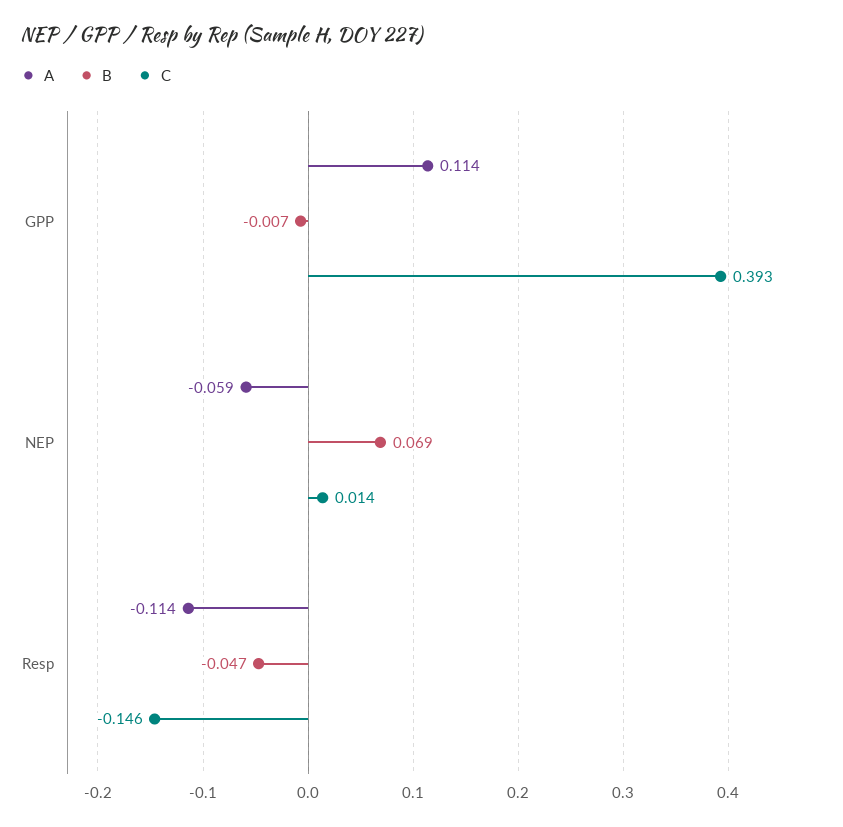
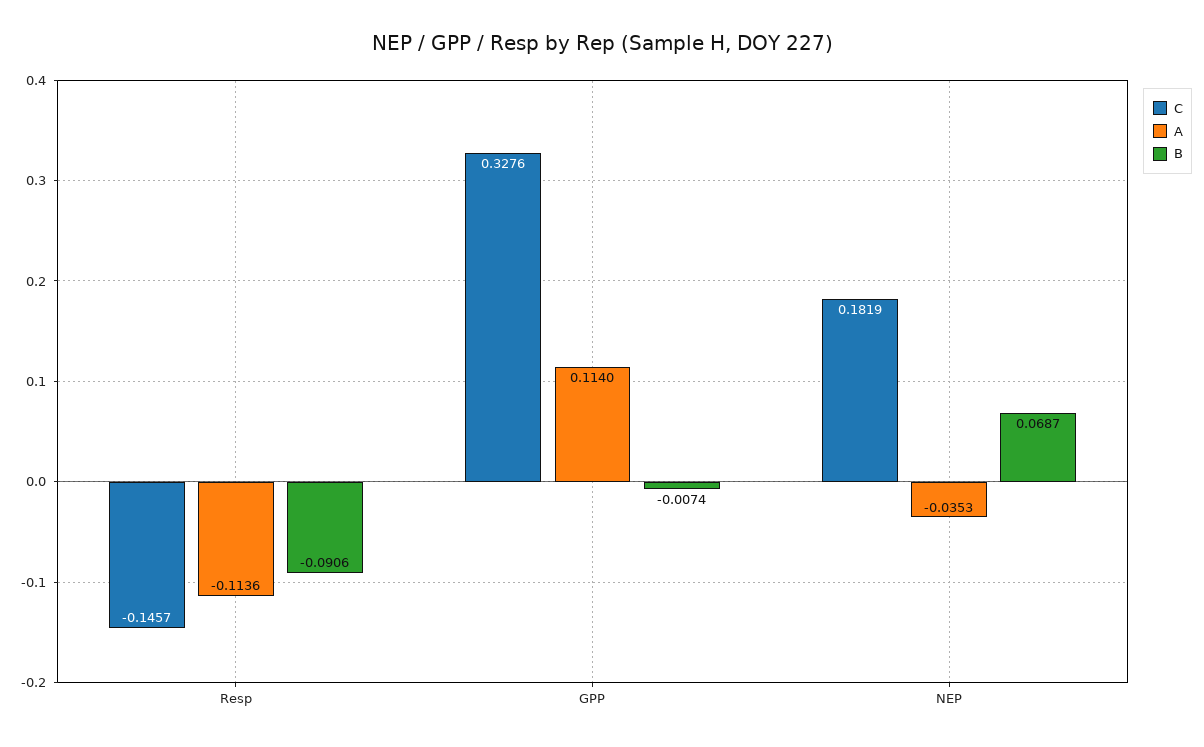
C, GPP: 0.393 -> 0.3276
A, NEP: -0.059 -> -0.0353
C, NEP: 0.014 -> 0.1819
B, Resp: -0.047 -> -0.0906

